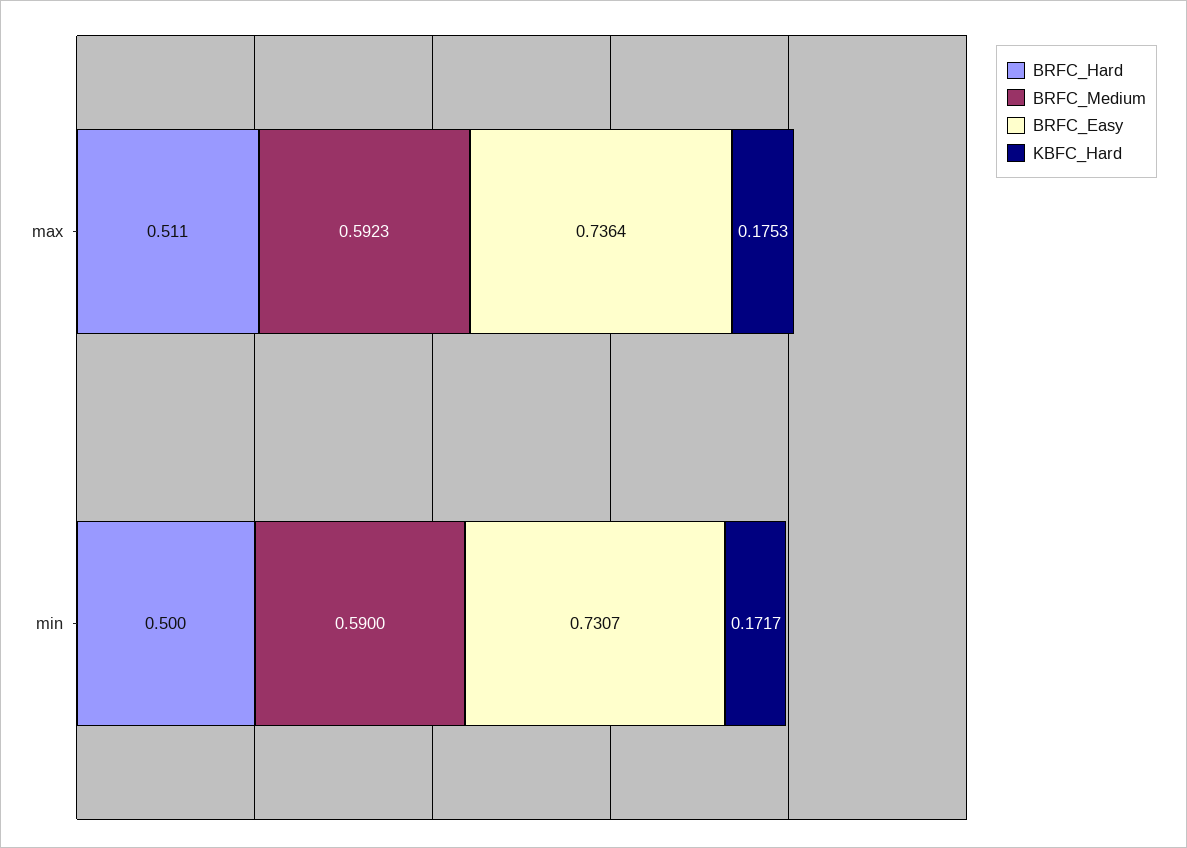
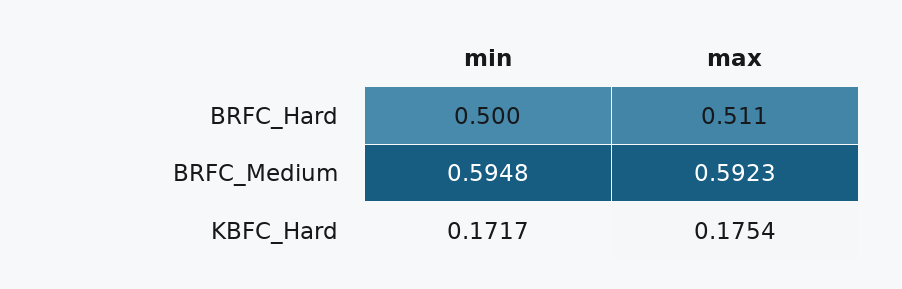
BRFC_Easy, max: 0.7364 -> none
KBFC_Hard, max: 0.1753 -> 0.1754
BRFC_Medium, min: 0.59 -> 0.5948
BRFC_Easy, min: 0.7307 -> none

